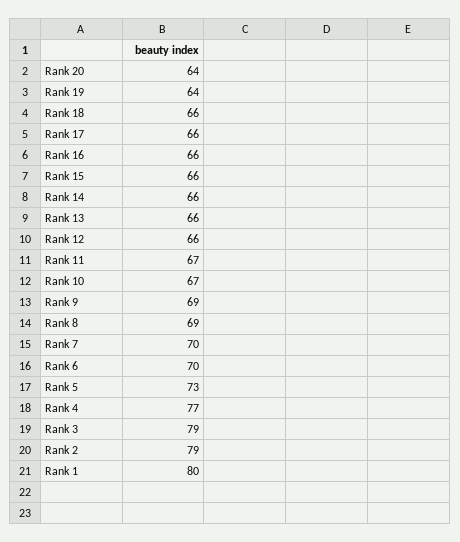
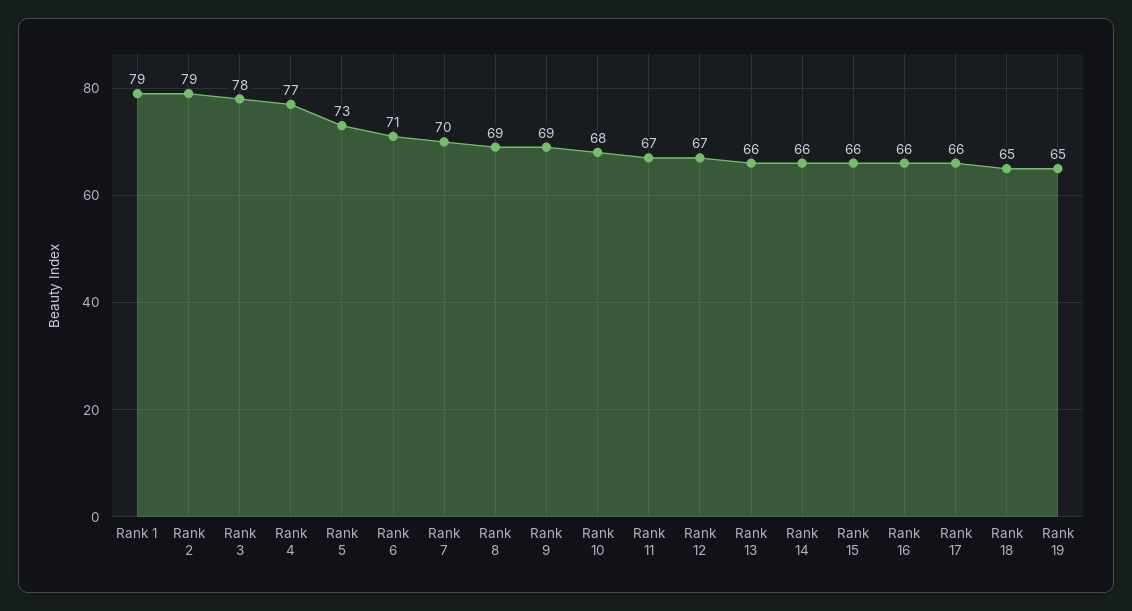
Rank 20: 64 -> none
Rank 19: 64 -> 65
Rank 18: 66 -> 65
Rank 12: 66 -> 67
Rank 10: 67 -> 68
Rank 6: 70 -> 71
Rank 3: 79 -> 78
Rank 1: 80 -> 79

